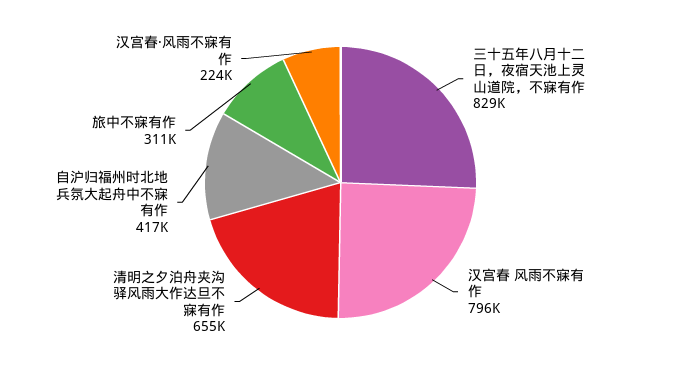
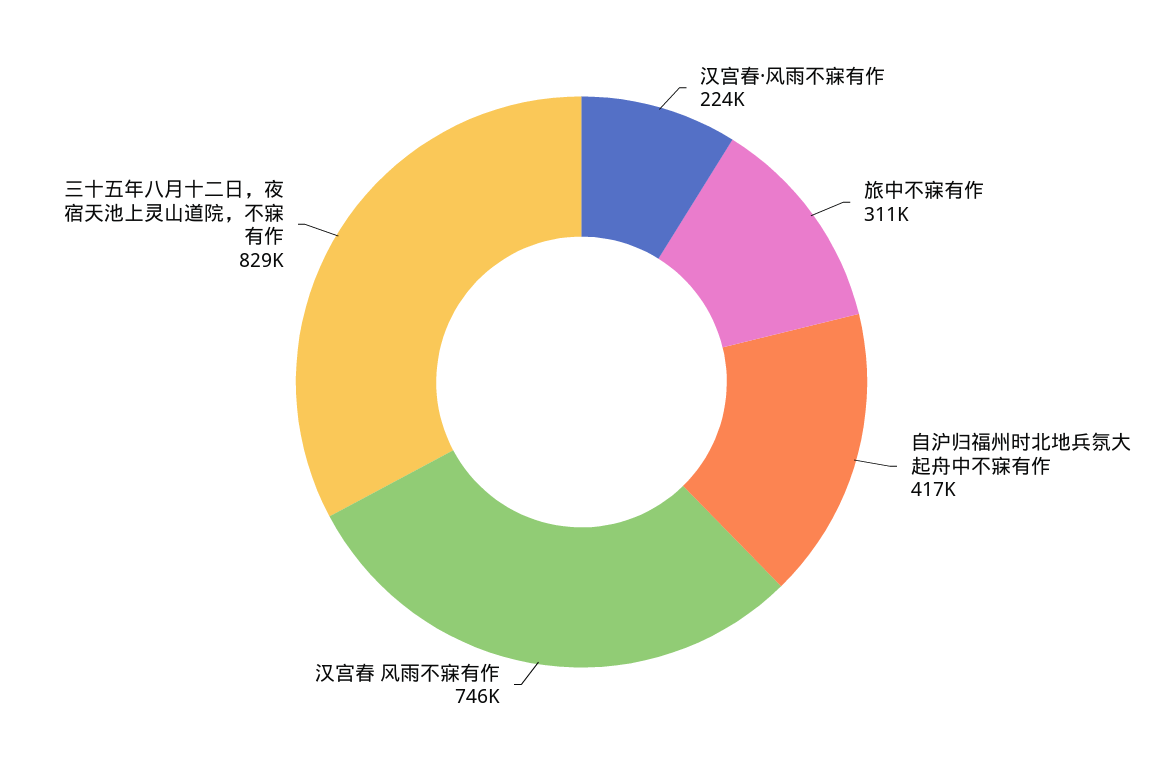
汉宫春 风雨不寐有作: 796000 -> 746000
清明之夕泊舟夹沟驿风雨大作达旦不寐有作: 655000 -> none

